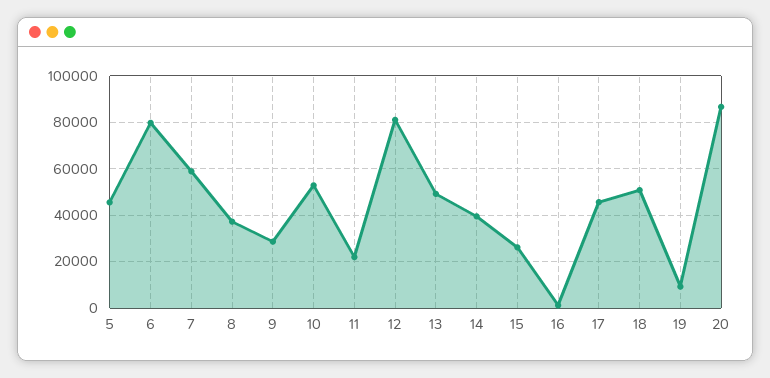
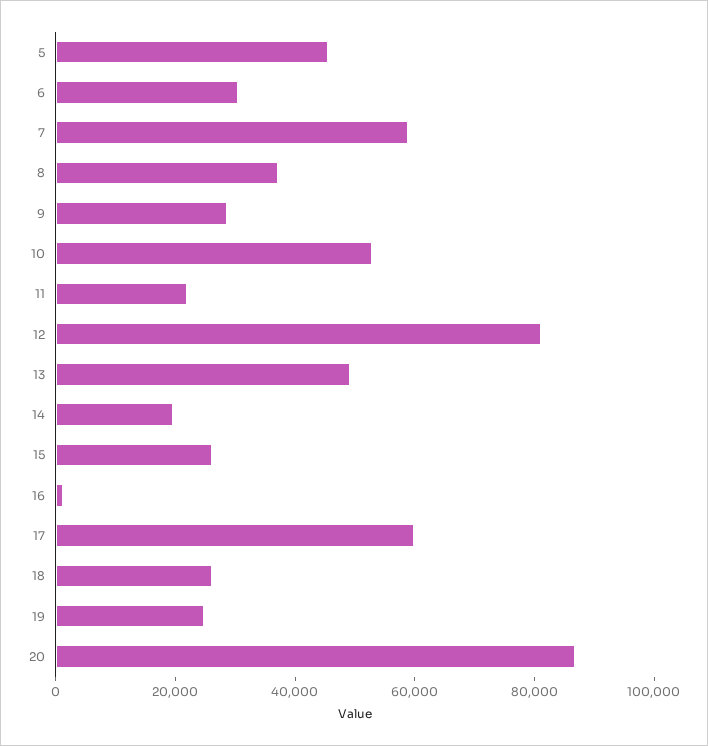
6: 80000 -> 30000
14: 40000 -> 20000
17: 45000 -> 60000
18: 50000 -> 25000
19: 10000 -> 25000

